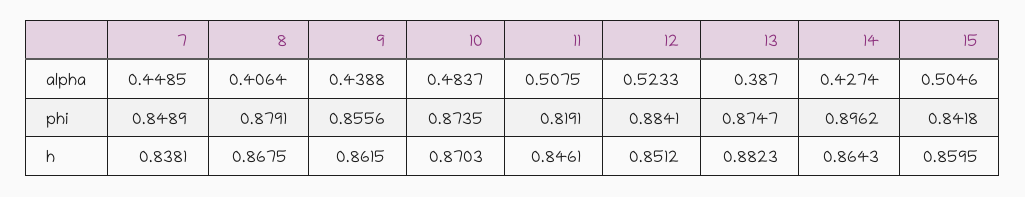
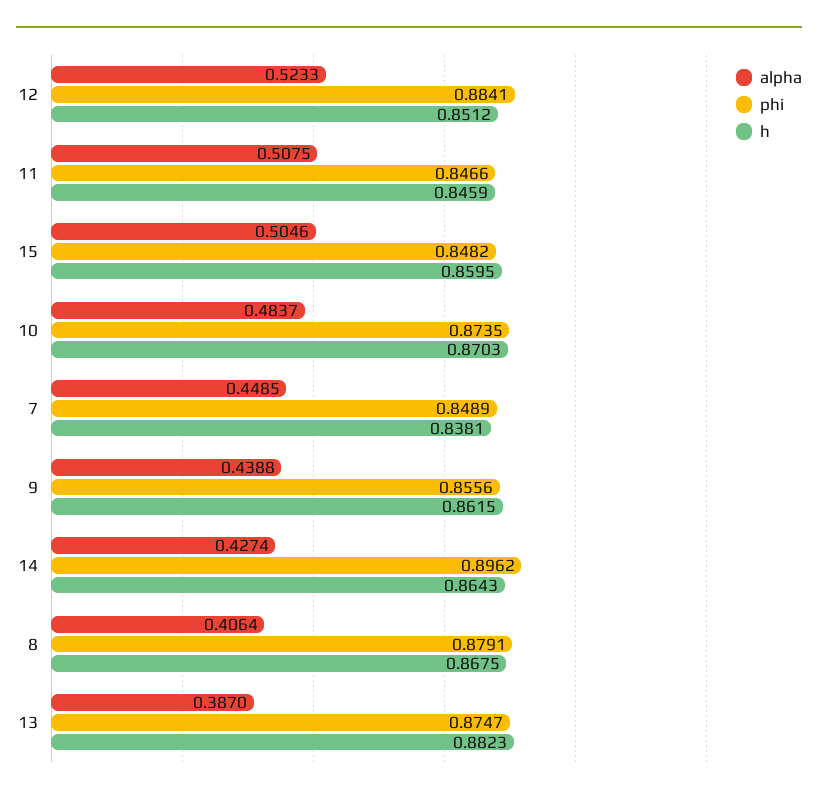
phi, 11: 0.8191 -> 0.8466
phi, 15: 0.8418 -> 0.8482
h, 11: 0.8461 -> 0.8459

